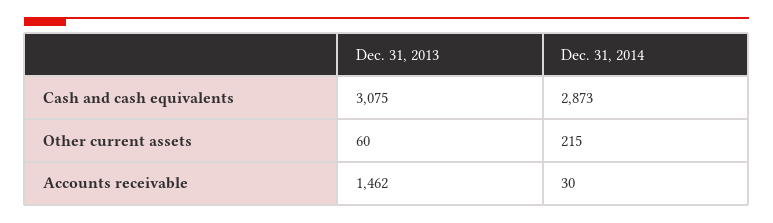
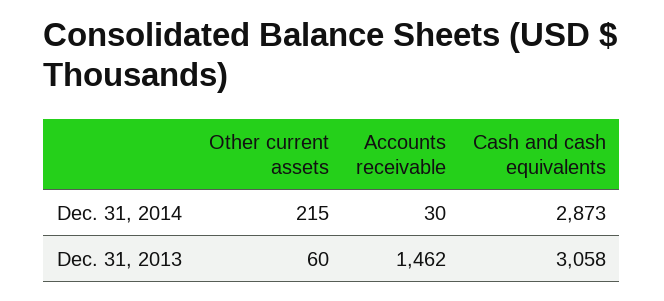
Dec. 31, 2013, Cash and cash equivalents: 3075 -> 3058

